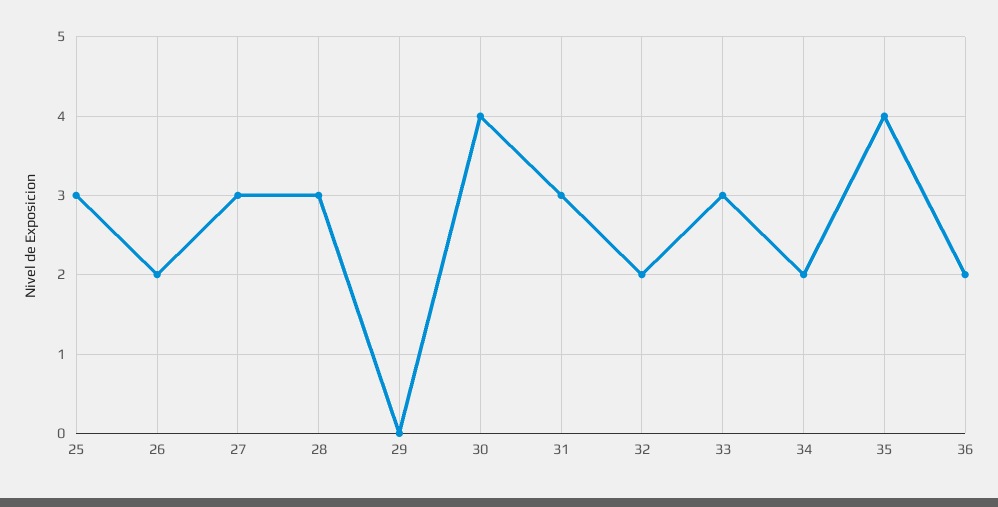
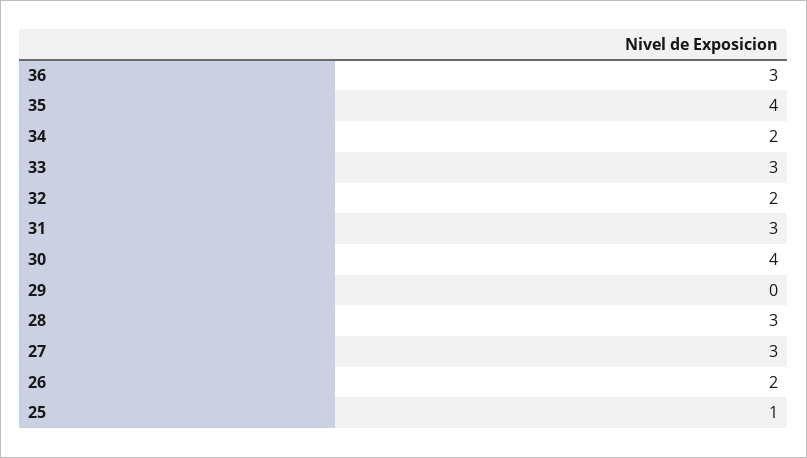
25: 3 -> 1
36: 2 -> 3

